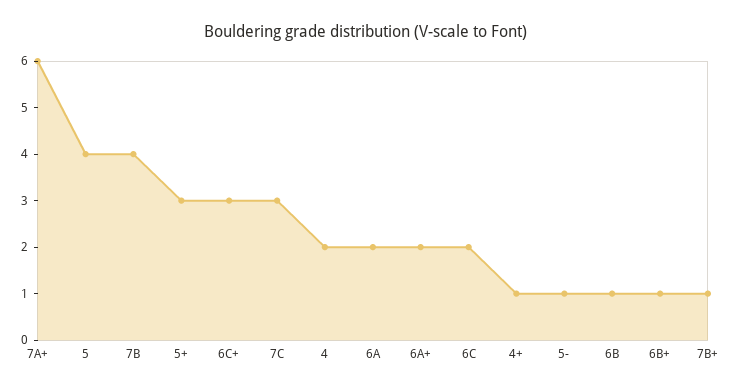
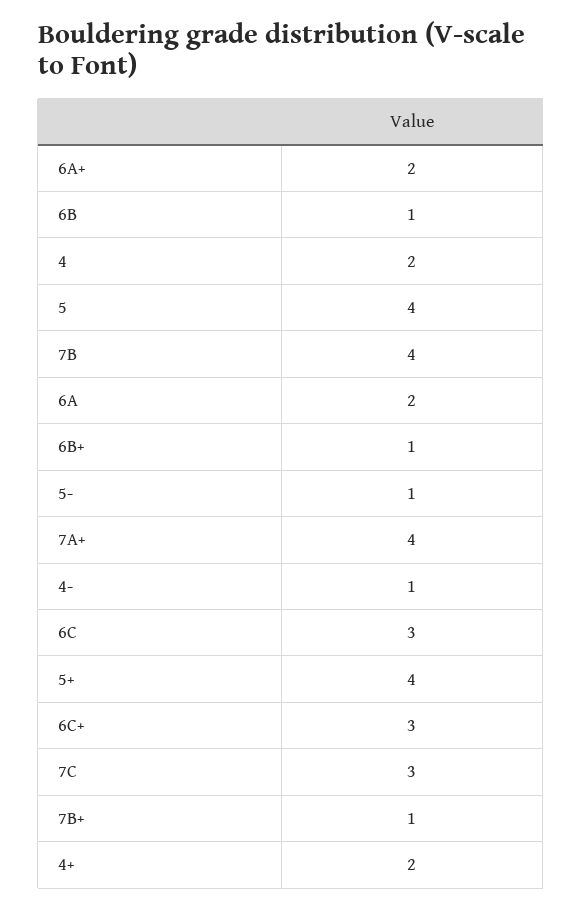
7A+: 6 -> 4
5+: 3 -> 4
6C: 2 -> 3
4+: 1 -> 2
4-: none -> 1

